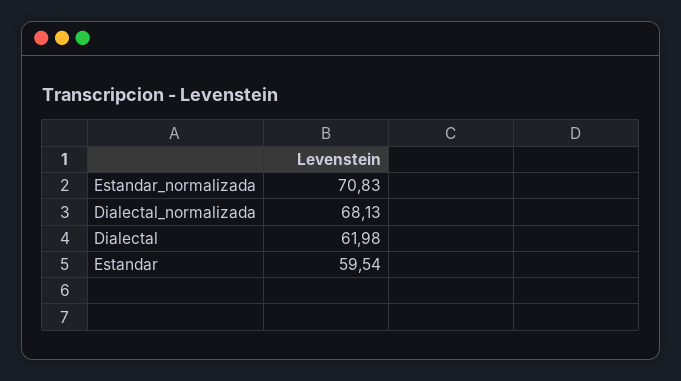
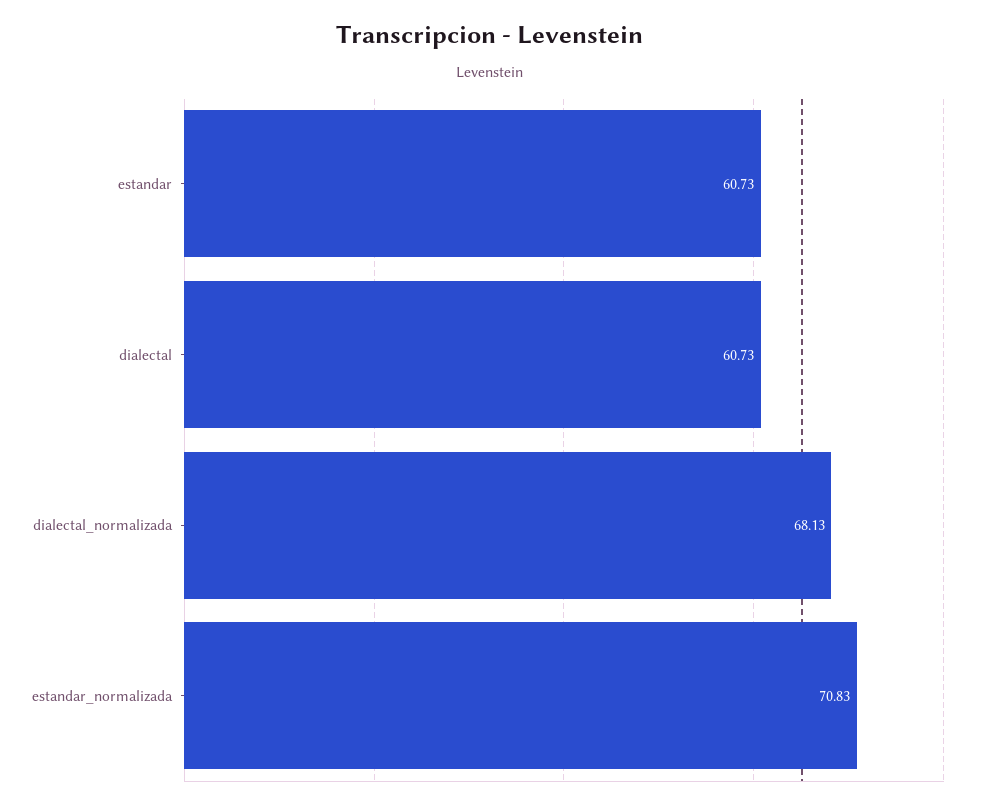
Dialectal: 61.98 -> 60.73
Estandar: 59.54 -> 60.73

